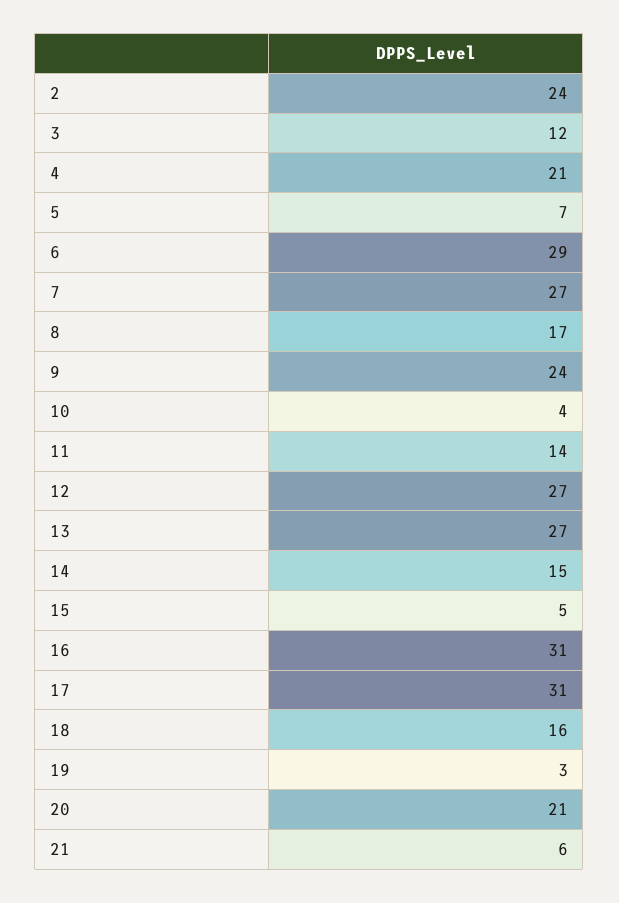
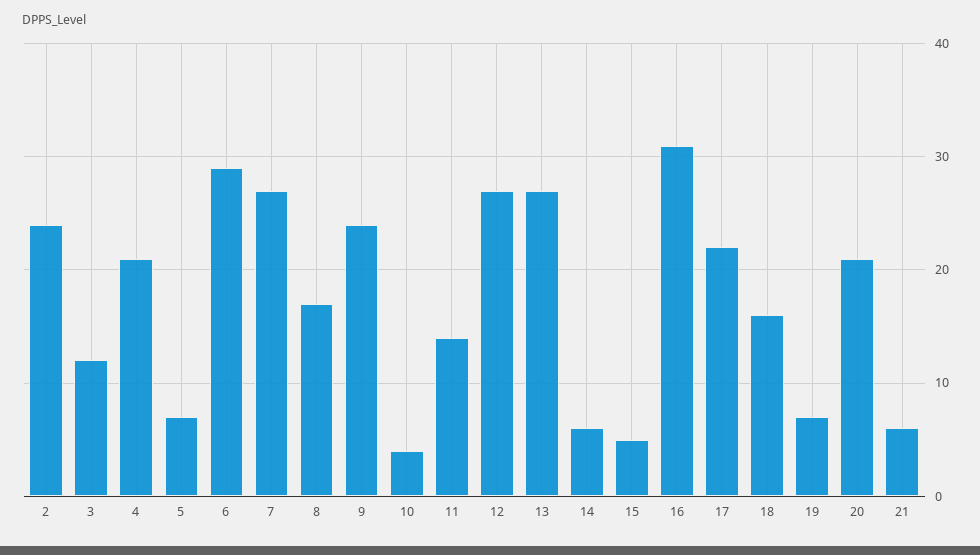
14: 15 -> 6
17: 31 -> 22
19: 3 -> 7

